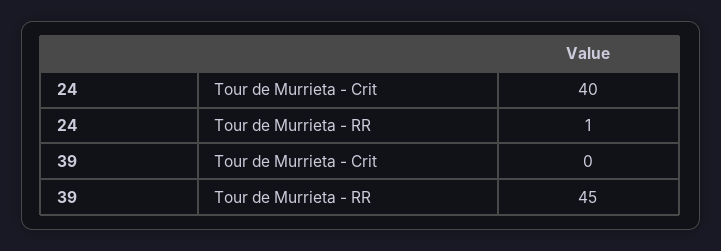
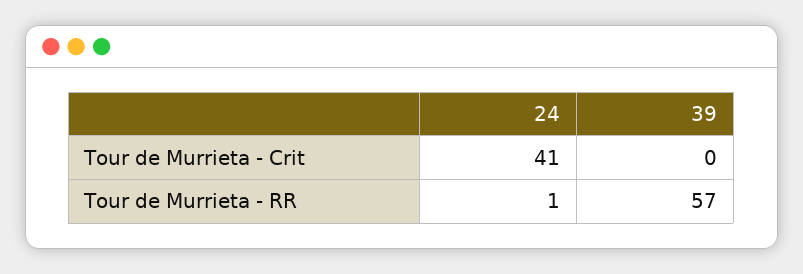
24, Tour de Murrieta - Crit: 40 -> 41
39, Tour de Murrieta - RR: 45 -> 57

